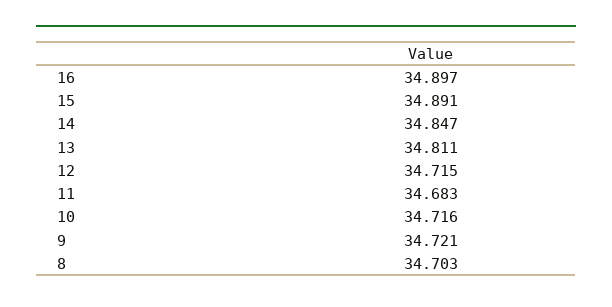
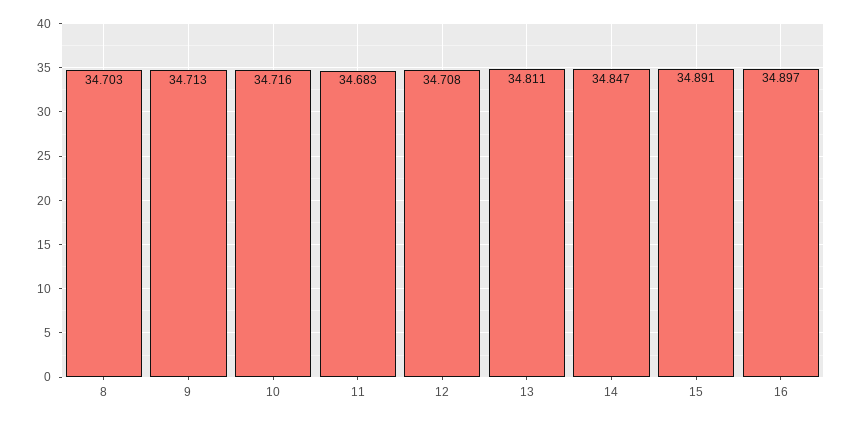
12: 34.715 -> 34.708
9: 34.721 -> 34.713

